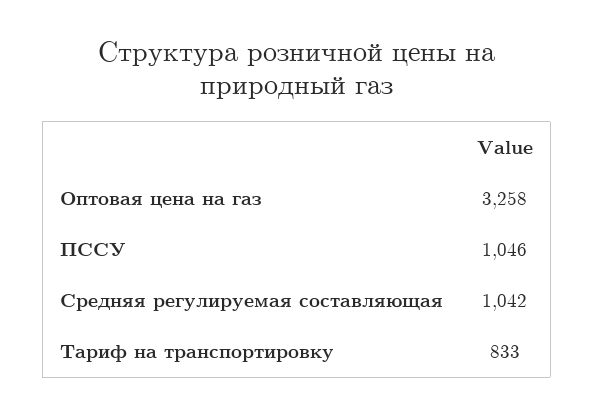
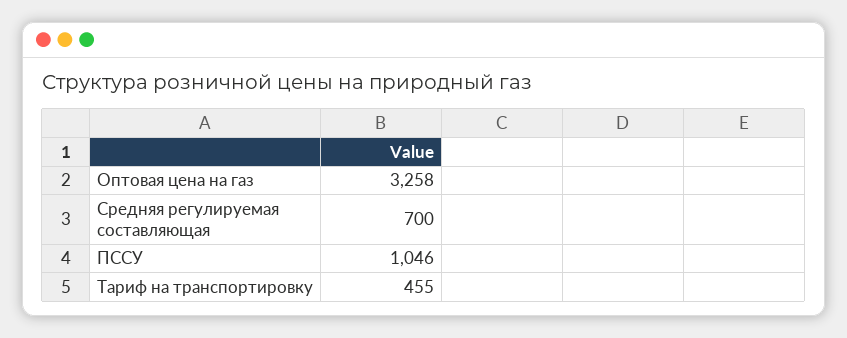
Средняя регулируемая составляющая: 1042 -> 700
Тариф на транспортировку: 833 -> 455

